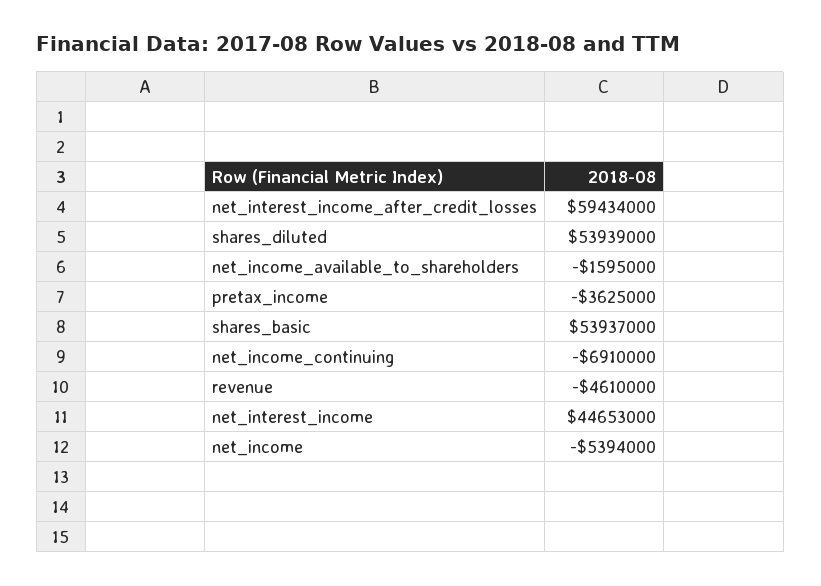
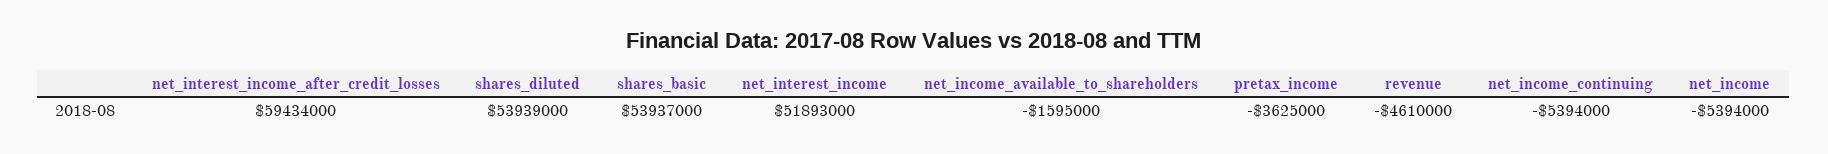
net_income_continuing: -6910000 -> -5394000
net_interest_income: 44653000 -> 51893000

